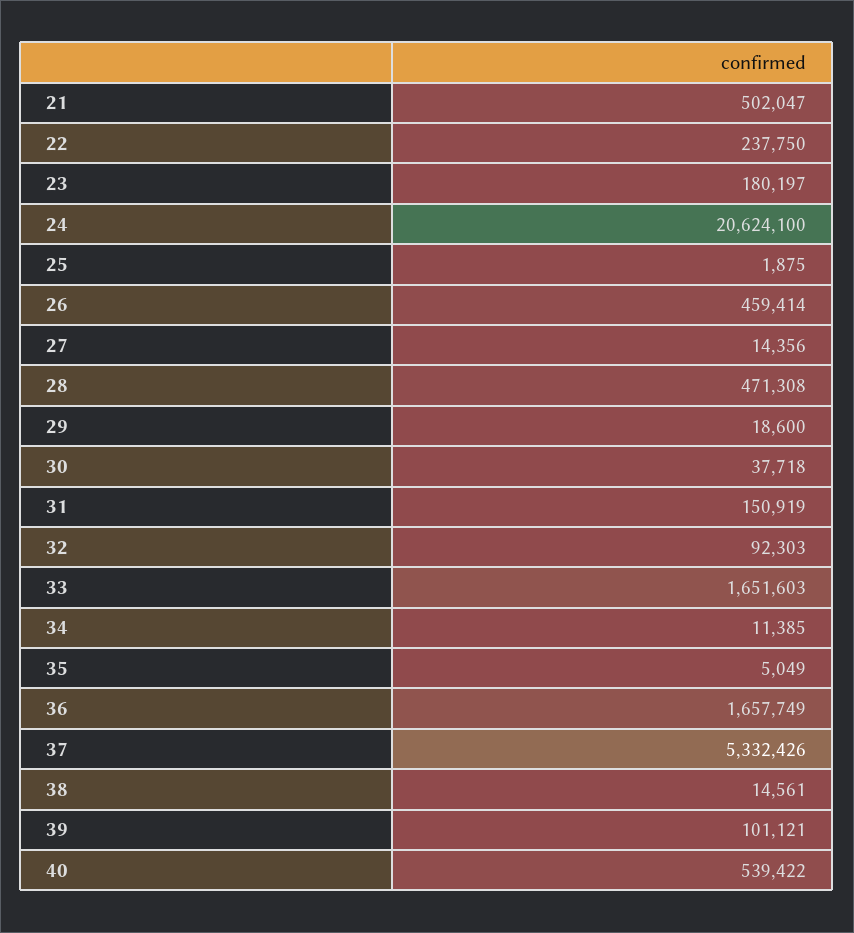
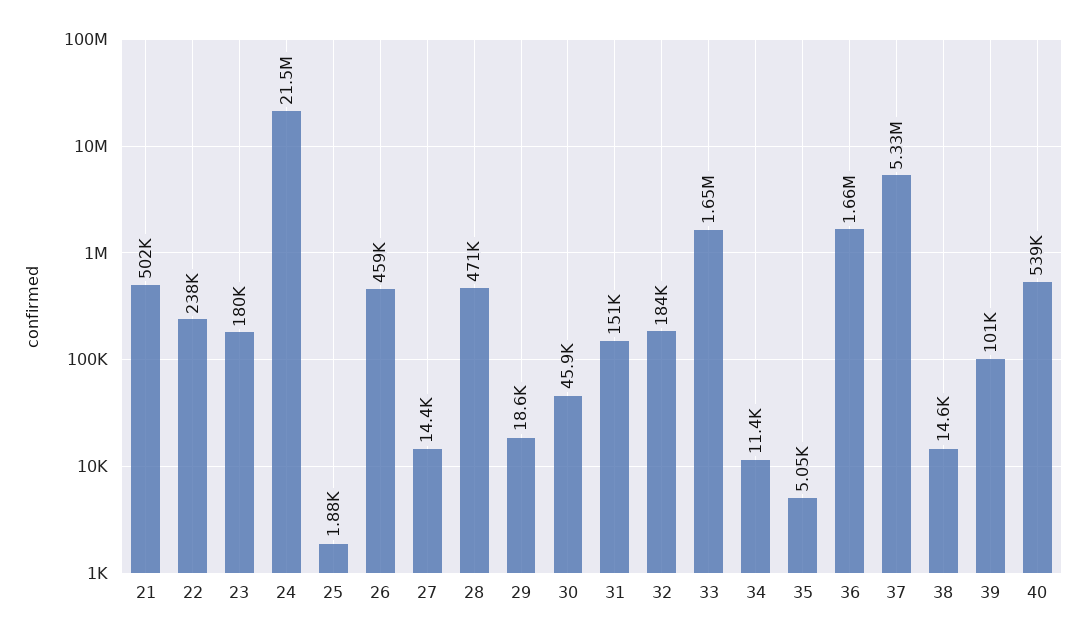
24: 20624100 -> 21500000
30: 37718 -> 45900
32: 92303 -> 184000

